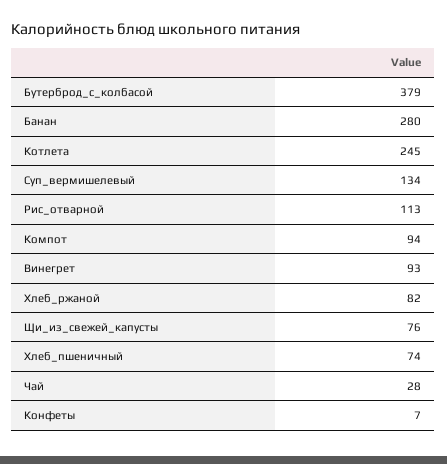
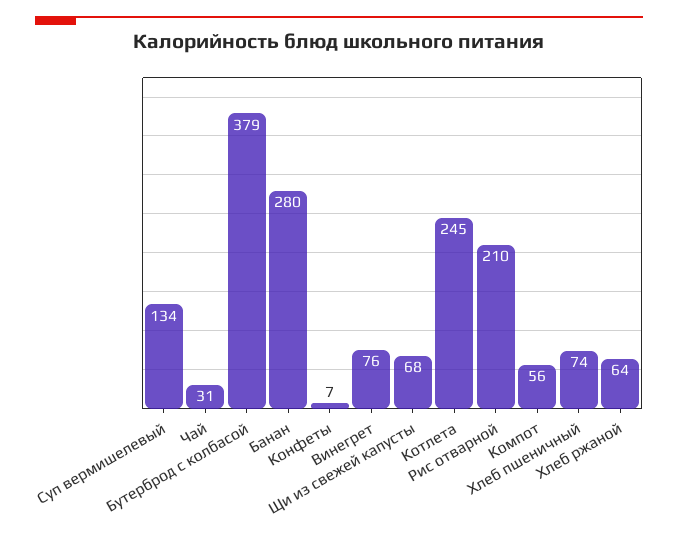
Рис_отварной: 113 -> 210
Компот: 94 -> 56
Винегрет: 93 -> 76
Хлеб_ржаной: 82 -> 64
Щи_из_свежей_капусты: 76 -> 68
Чай: 28 -> 31

